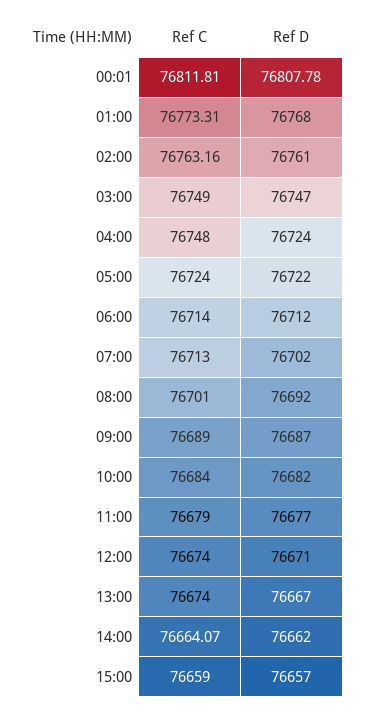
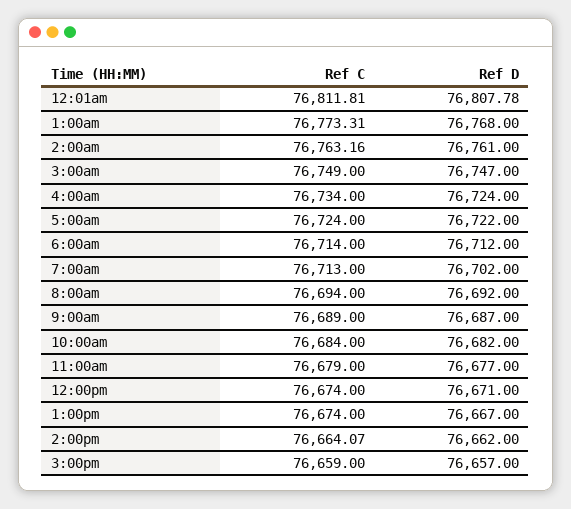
Ref C, 04:00: 76748 -> 76734
Ref C, 08:00: 76701 -> 76694

